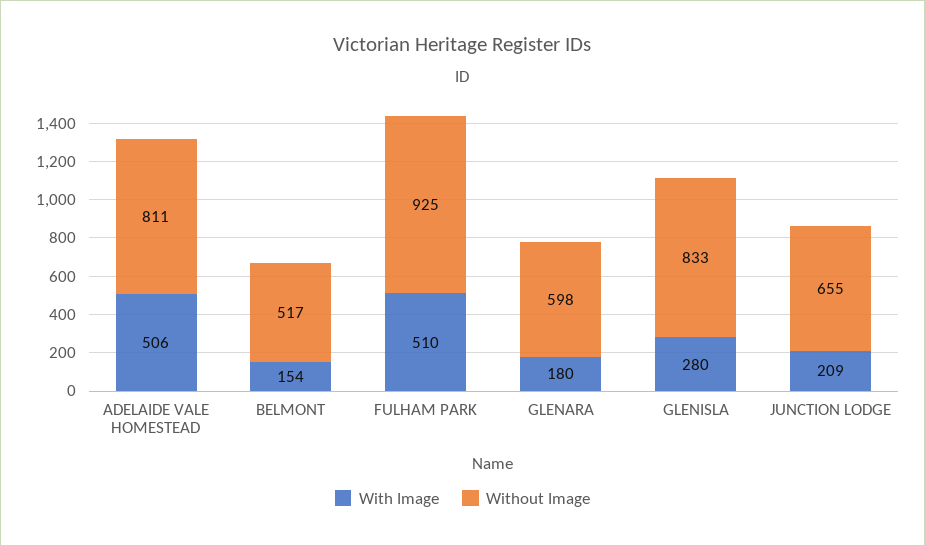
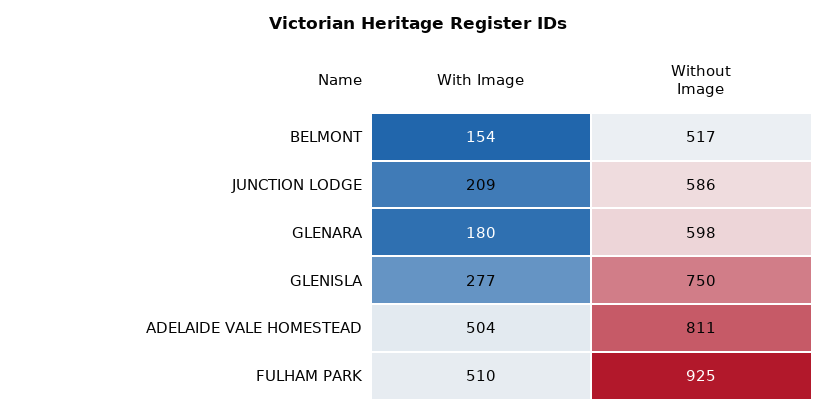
With Image, ADELAIDE VALE HOMESTEAD: 506 -> 504
With Image, GLENISLA: 280 -> 277
Without Image, GLENISLA: 833 -> 750
Without Image, JUNCTION LODGE: 655 -> 586

